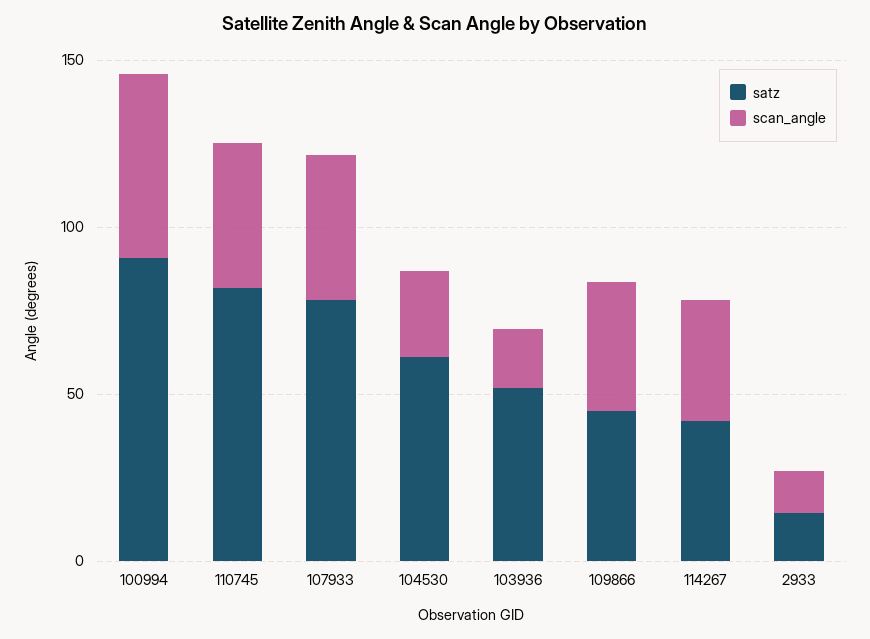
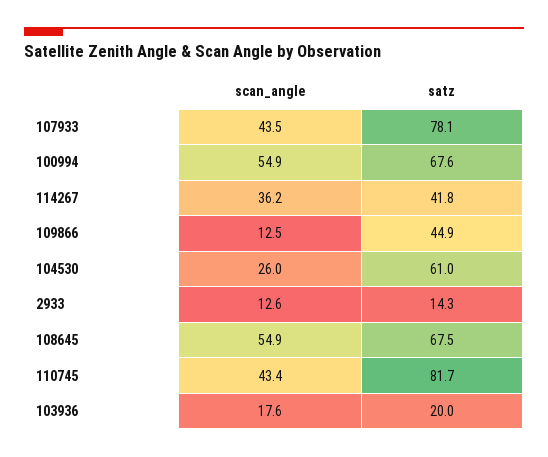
satz, 100994: 90 -> 67.6
satz, 103936: 50 -> 20
scan_angle, 109866: 40 -> 12.5
scan_angle, 108645: none -> 54.9
satz, 108645: none -> 67.5

